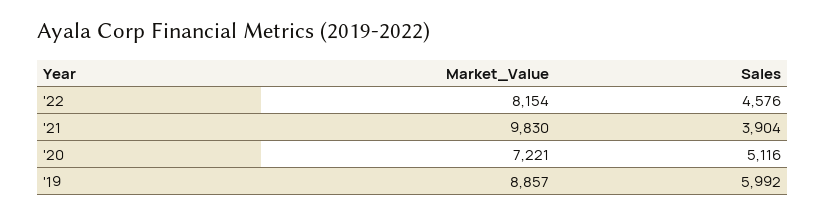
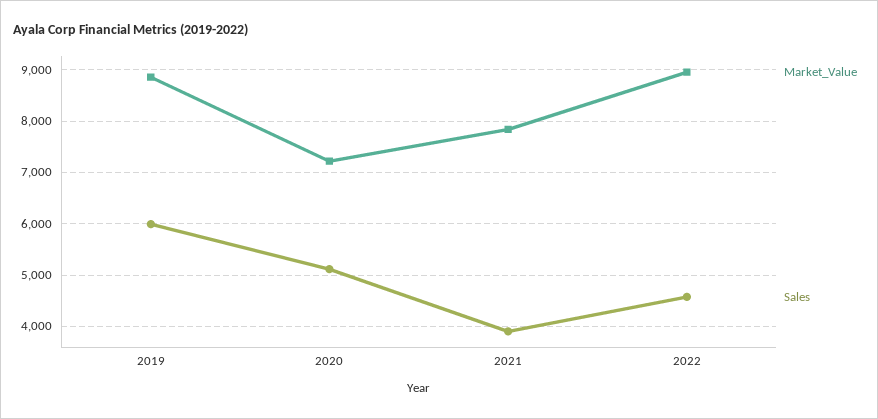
Market_Value, '22: 8154 -> 9000
Market_Value, '21: 9830 -> 7800

